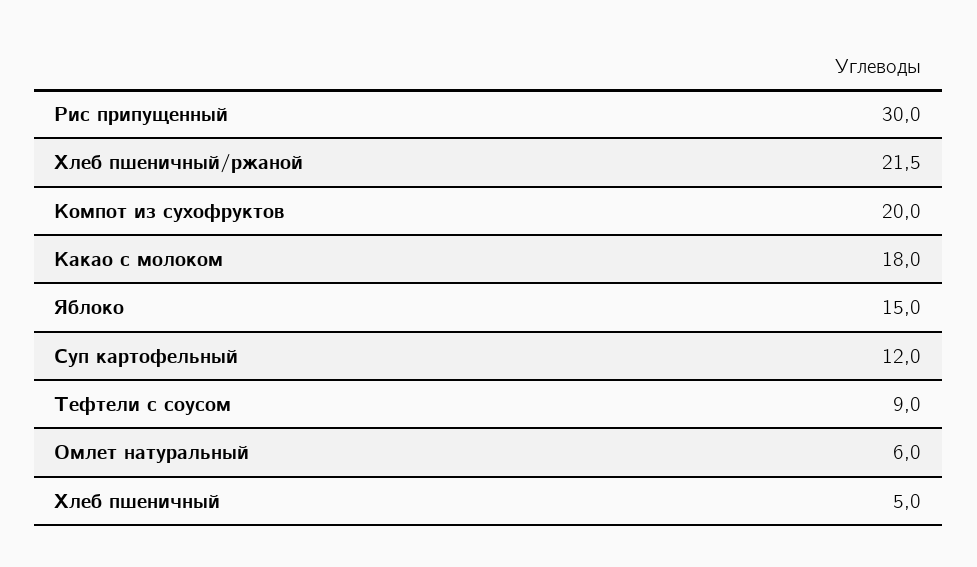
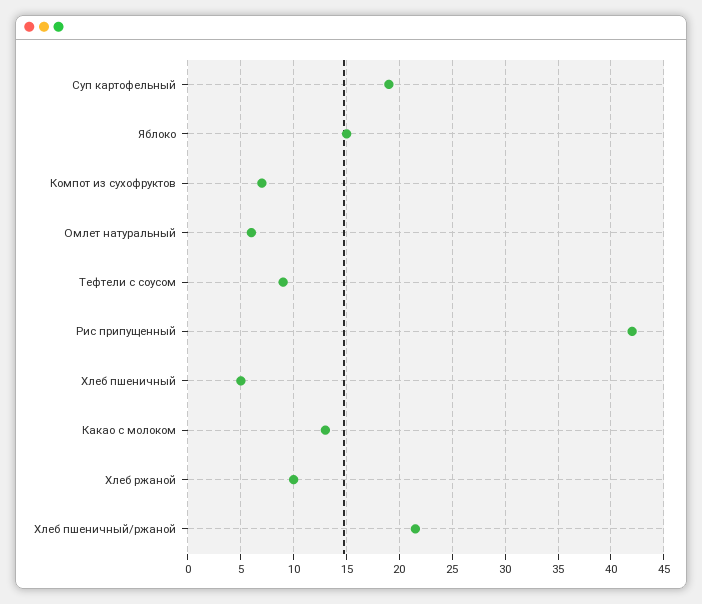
Рис припущенный: 30 -> 42
Компот из сухофруктов: 20 -> 7
Какао с молоком: 18 -> 13
Суп картофельный: 12 -> 19
Хлеб ржаной: none -> 10

